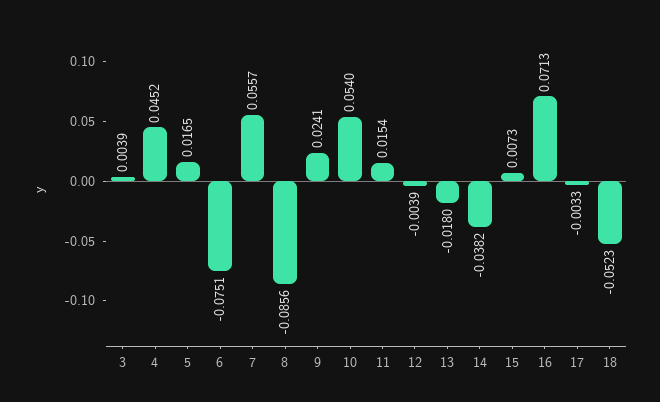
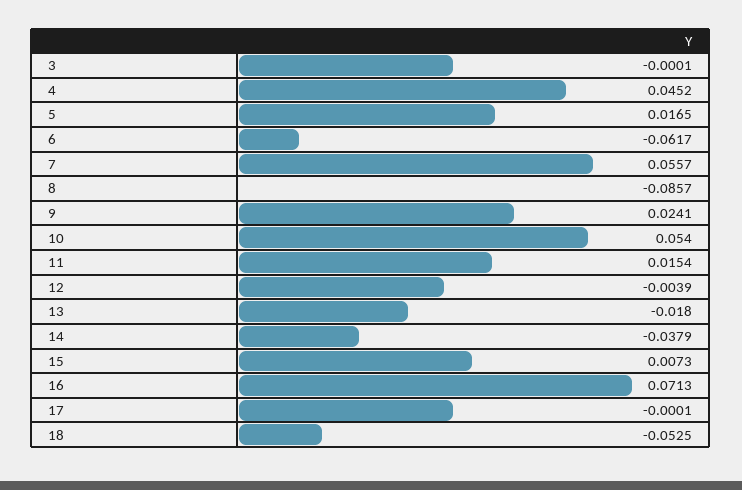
3: 0.0039 -> -0.0001
6: -0.0751 -> -0.0617
8: -0.0856 -> -0.0857
14: -0.0382 -> -0.0379
17: -0.0033 -> -0.0001
18: -0.0523 -> -0.0525

